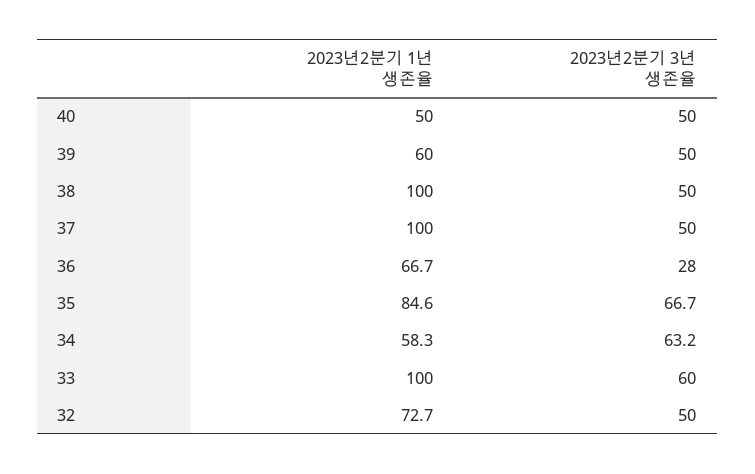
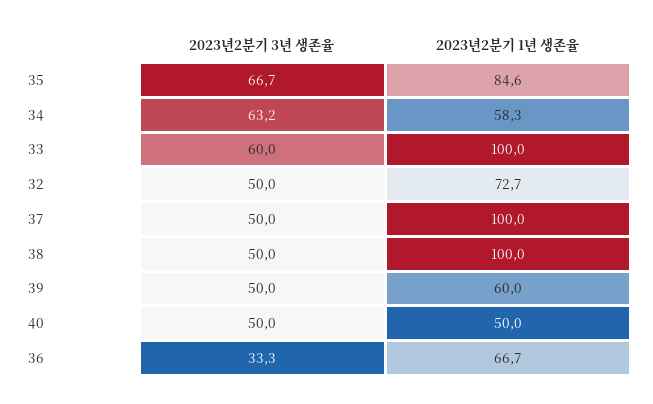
2023년2분기 3년 생존율, 36: 28 -> 33.3

